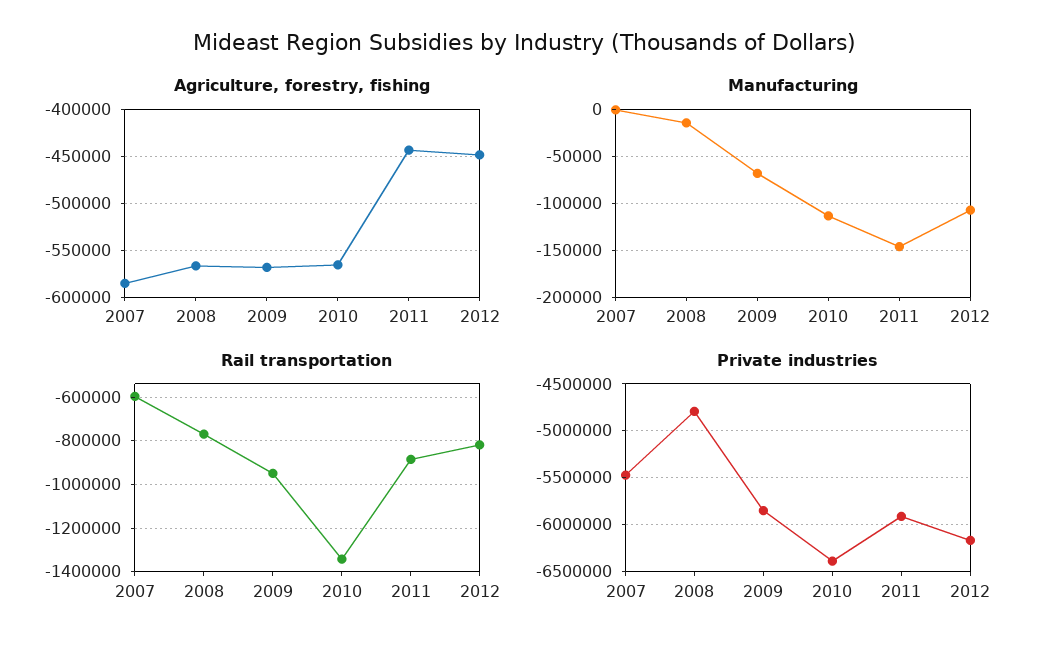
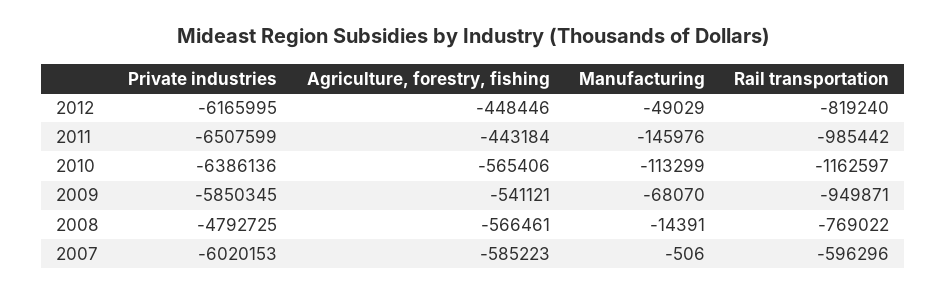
Agriculture, forestry, fishing, 2009: -570000 -> -541121
Manufacturing, 2012: -110000 -> -49029
Rail transportation, 2010: -1350000 -> -1162597
Rail transportation, 2011: -900000 -> -985442
Private industries, 2007: -5500000 -> -6020153
Private industries, 2011: -5900000 -> -6507599

